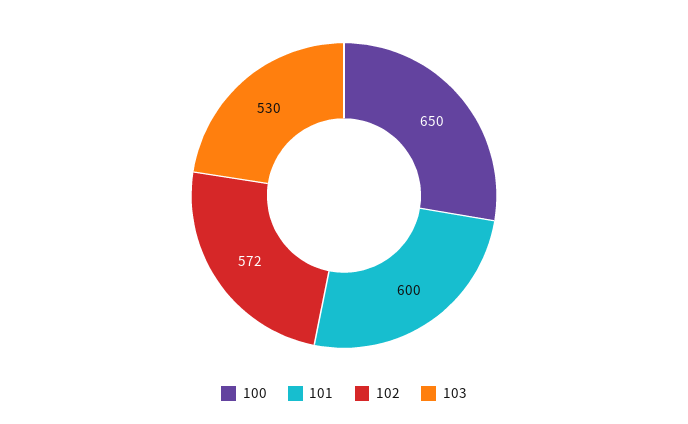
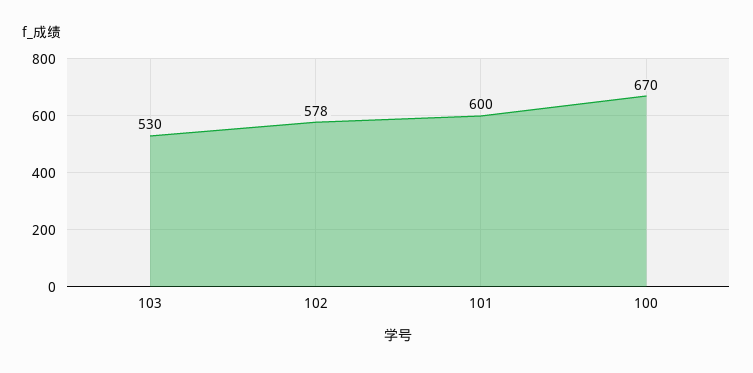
100: 650 -> 670
102: 572 -> 578

